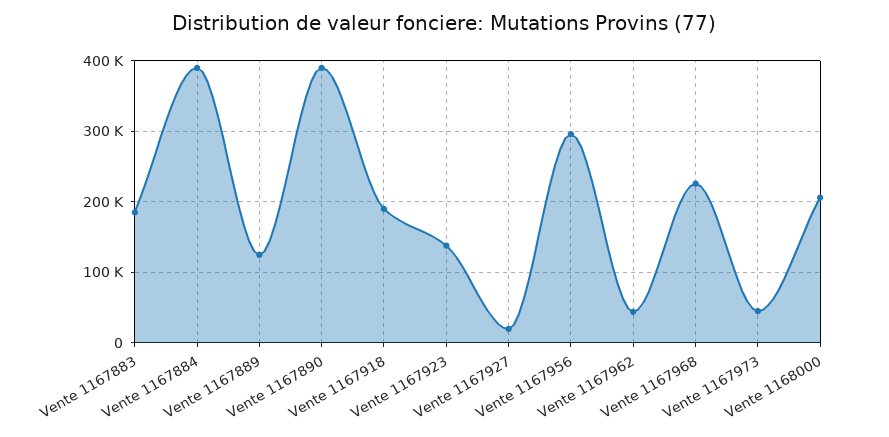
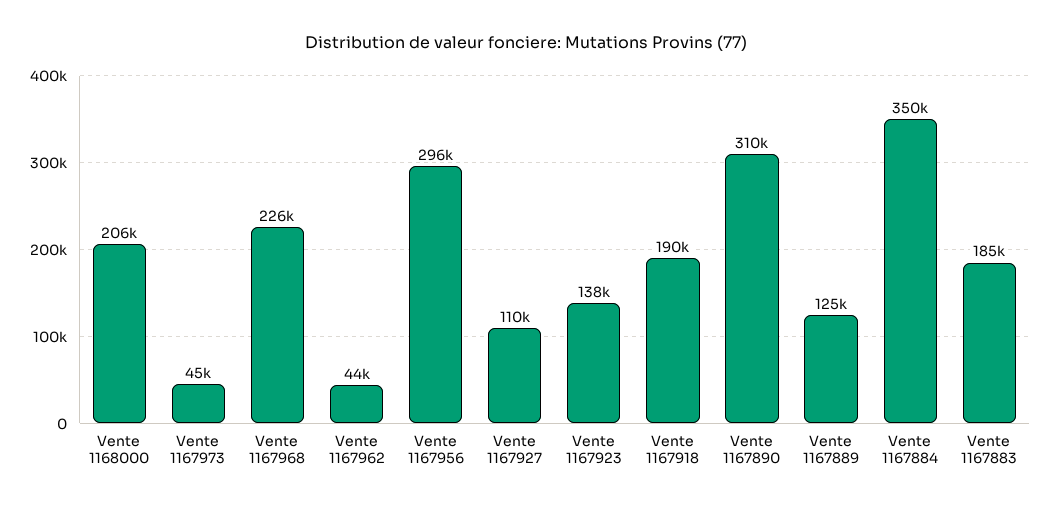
Vente 1167884: 390000 -> 350000
Vente 1167890: 390000 -> 310000
Vente 1167927: 20000 -> 110000

